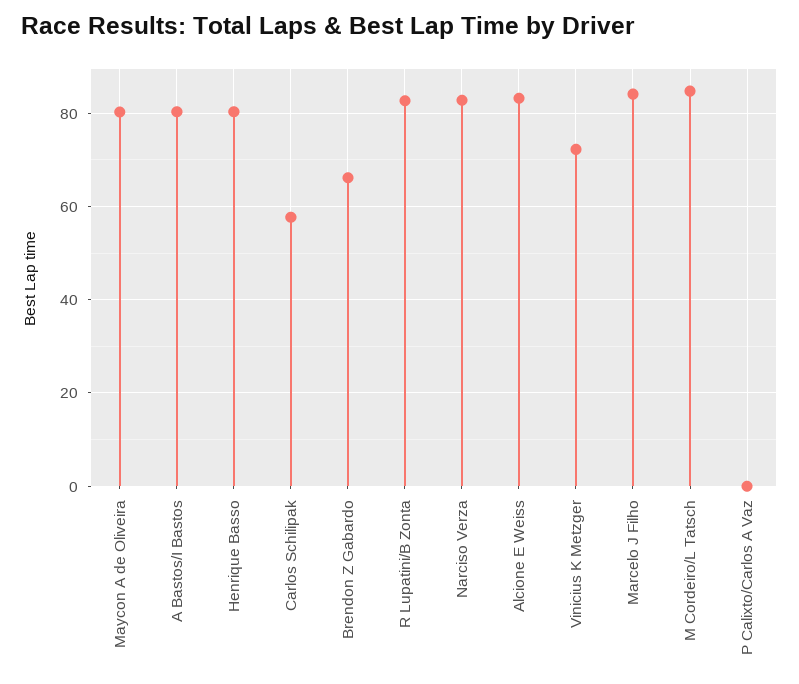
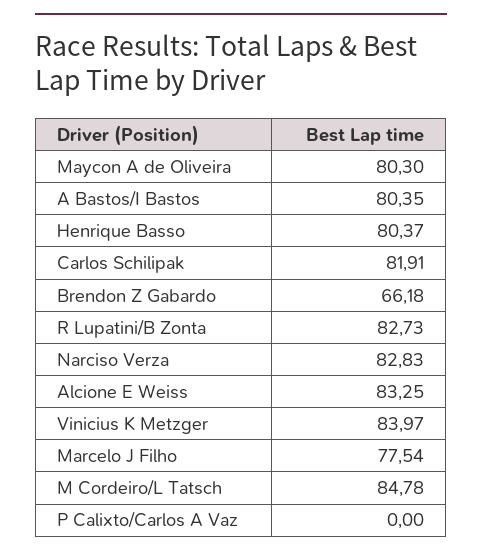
Carlos Schilipak: 58 -> 81.91
Vinicius K Metzger: 72 -> 83.97
Marcelo J Filho: 84 -> 77.54

